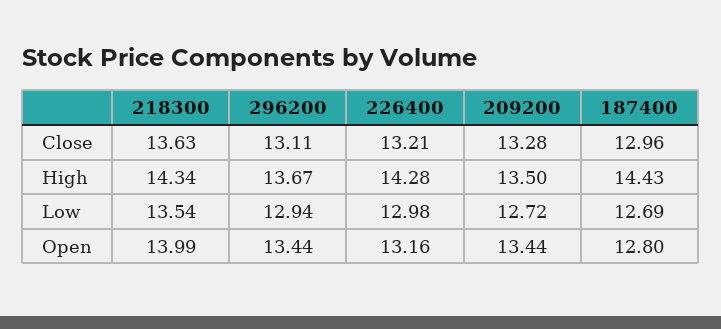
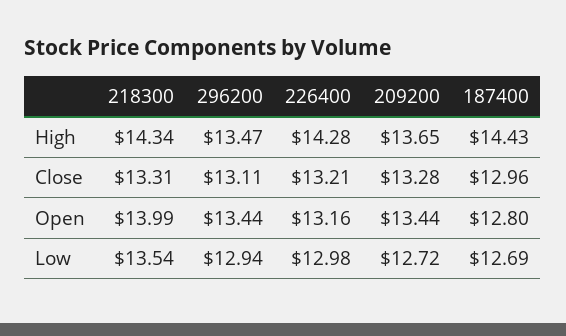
218300, Close: 13.63 -> 13.31
296200, High: 13.67 -> 13.47
209200, High: 13.5 -> 13.65

